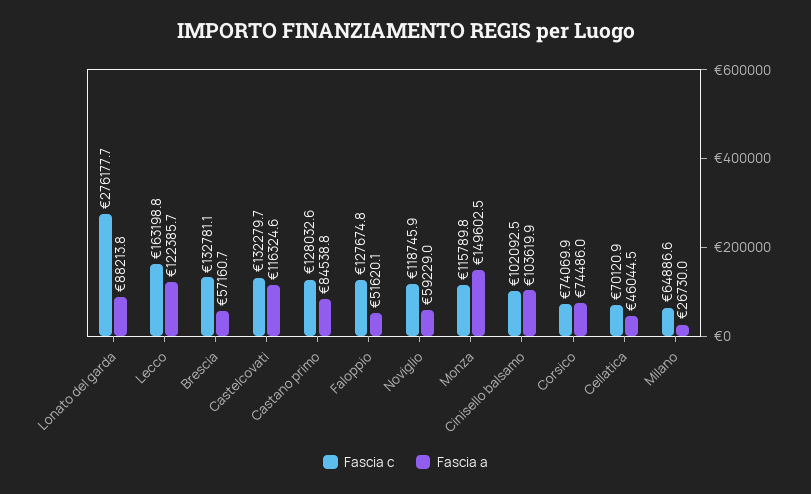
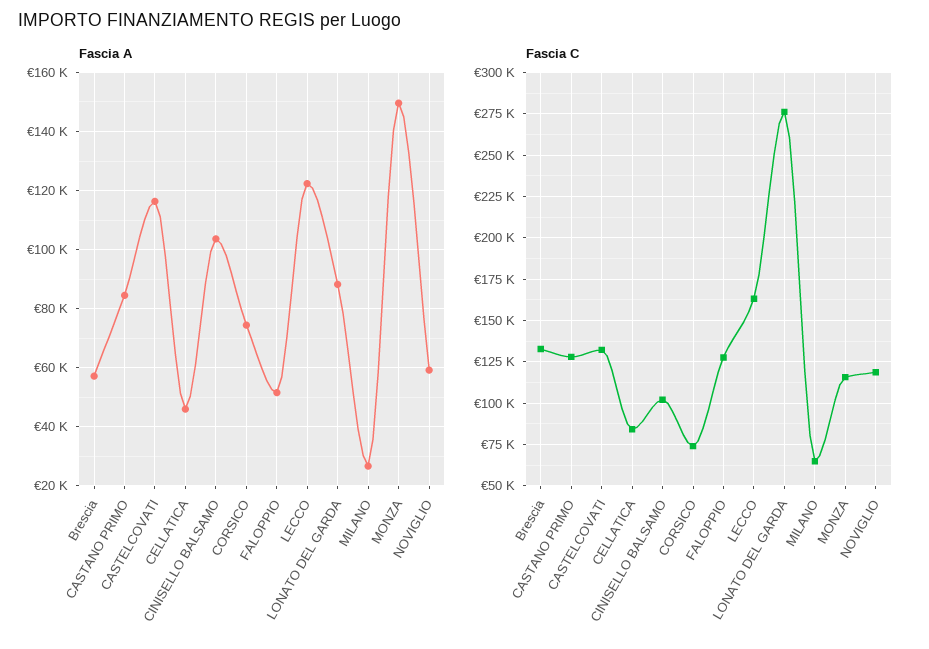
Fascia c, Cellatica: 70120.9 -> 85000

